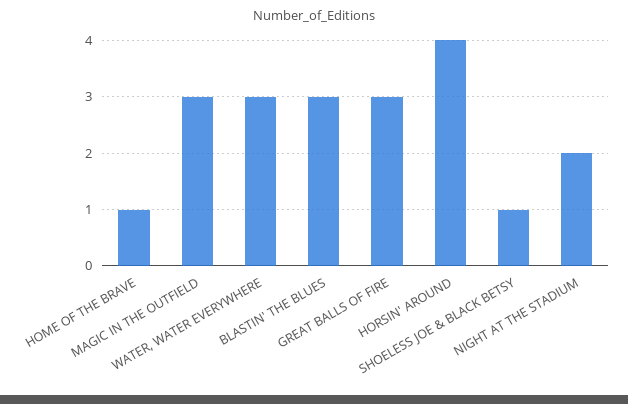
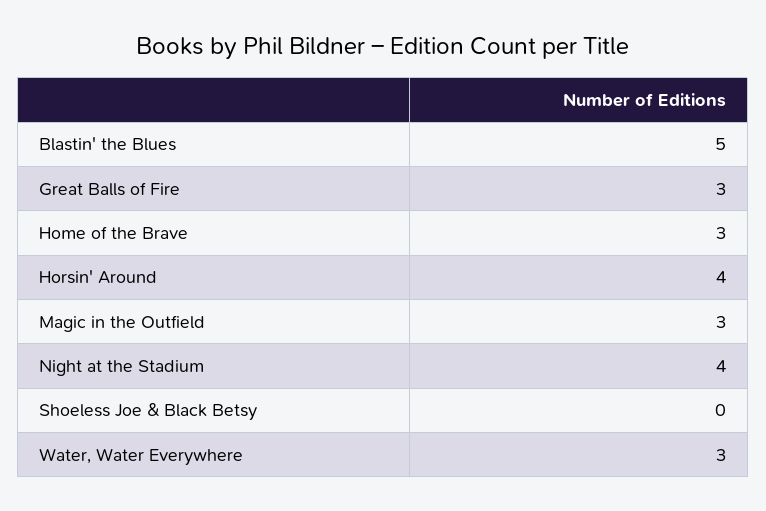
HOME OF THE BRAVE: 1 -> 3
BLASTIN' THE BLUES: 3 -> 5
SHOELESS JOE & BLACK BETSY: 1 -> 0
NIGHT AT THE STADIUM: 2 -> 4

